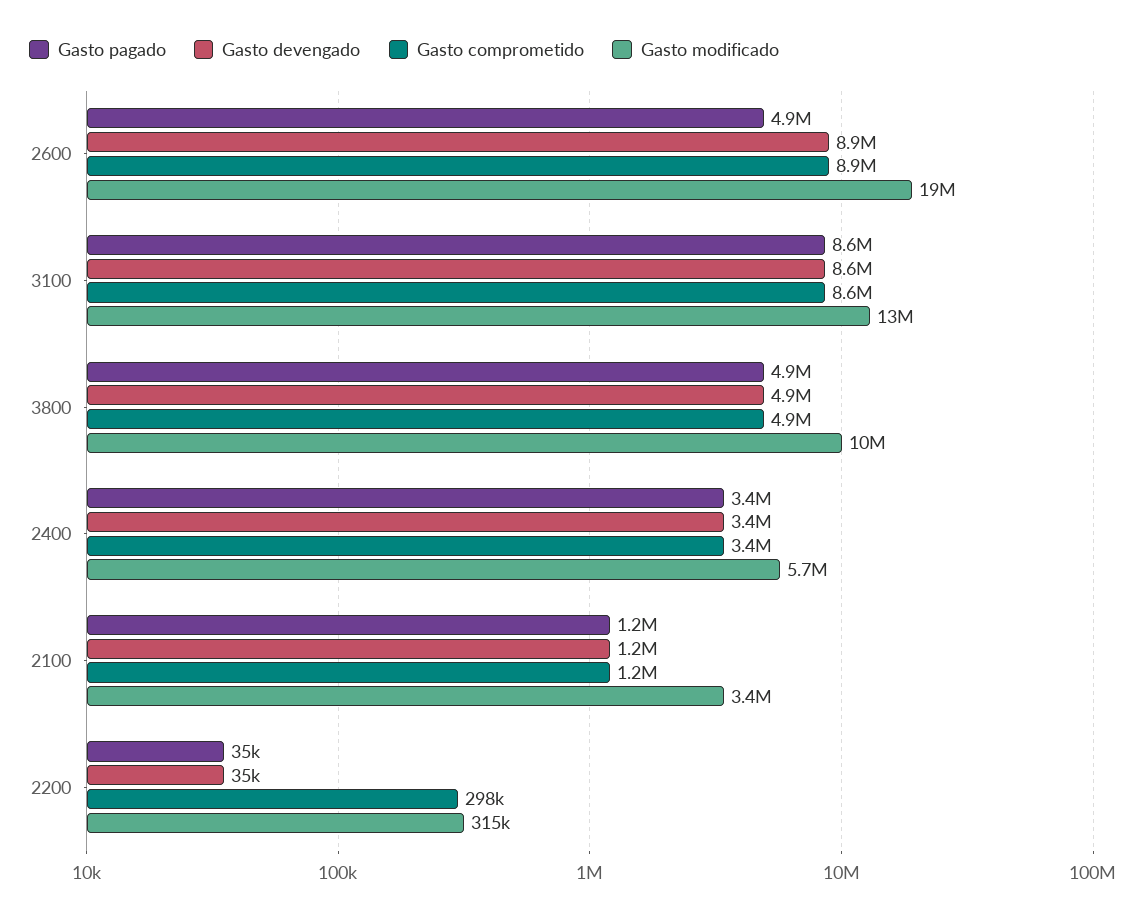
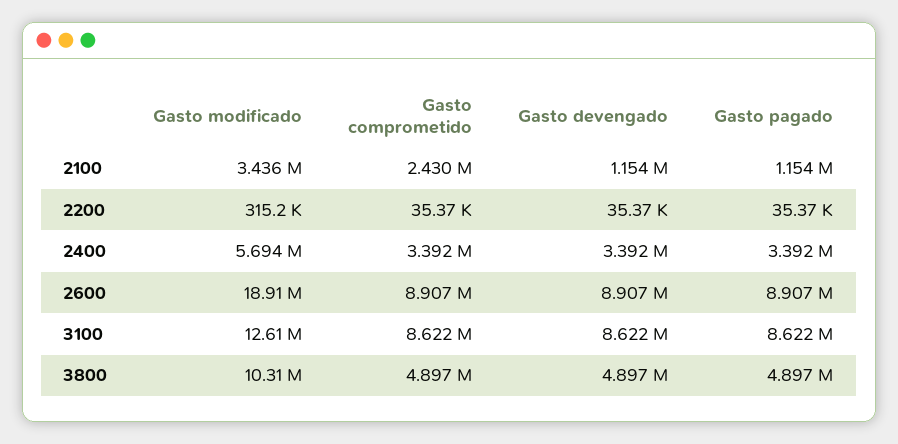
Gasto pagado, 2600: 4900000 -> 8907000
Gasto comprometido, 2100: 1200000 -> 2430000
Gasto comprometido, 2200: 298000 -> 35370

